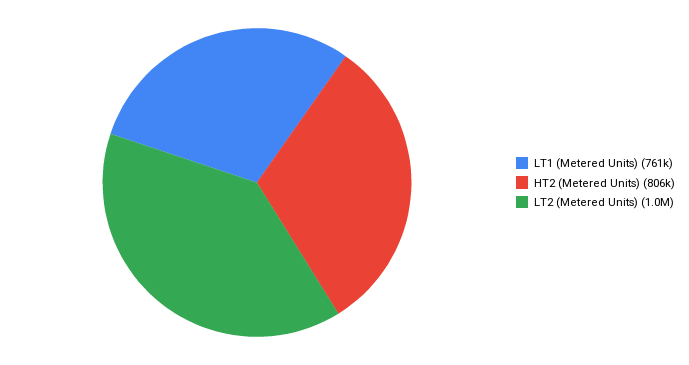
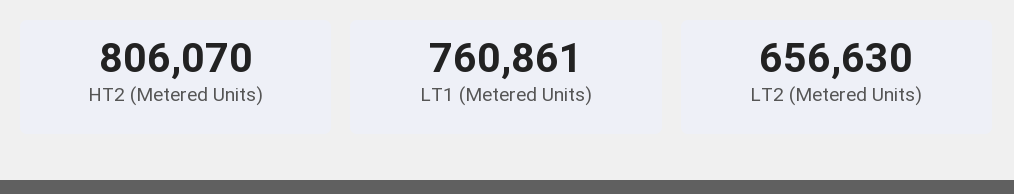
LT2 (Metered Units): 1000000 -> 656630

